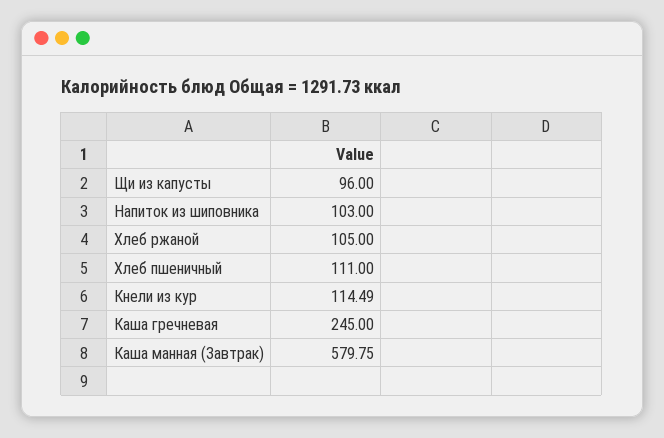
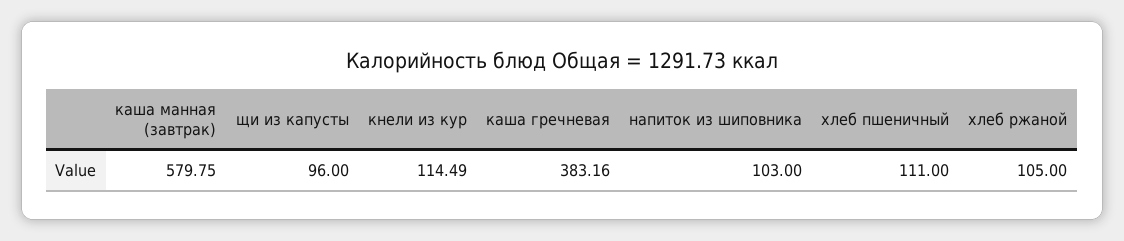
Каша гречневая: 245 -> 383.16

